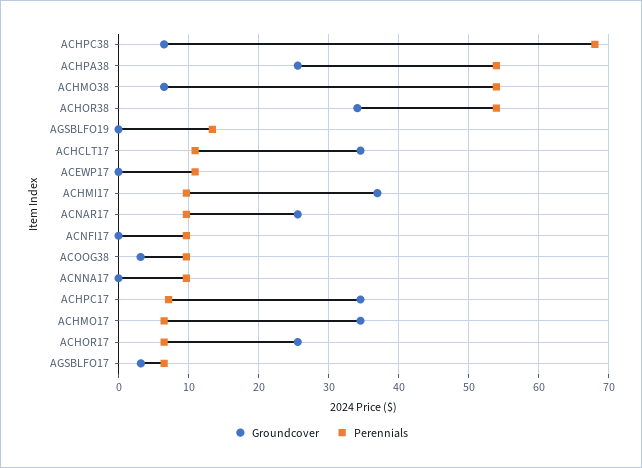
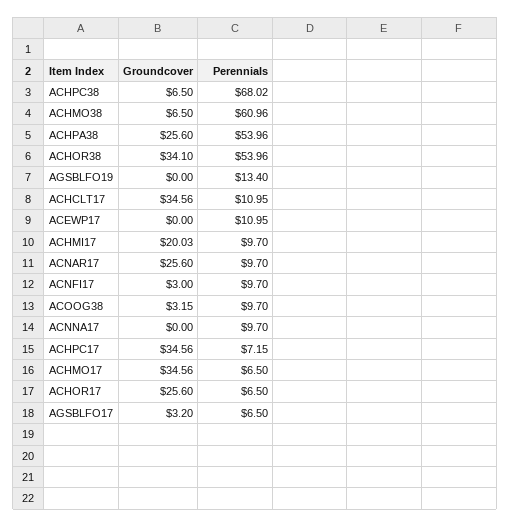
Perennials, ACHMO38: 54 -> 60.96
Groundcover, ACHMI17: 37 -> 20.03
Groundcover, ACNFI17: 0 -> 3

